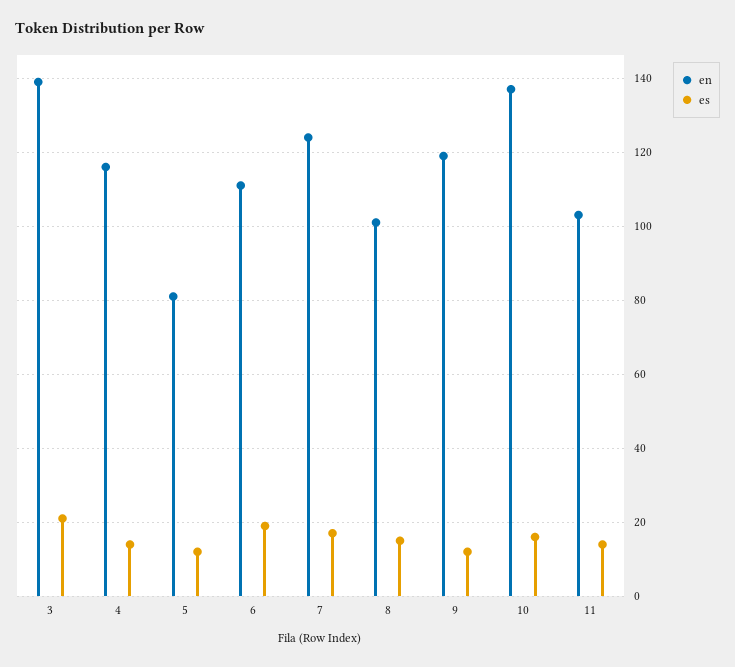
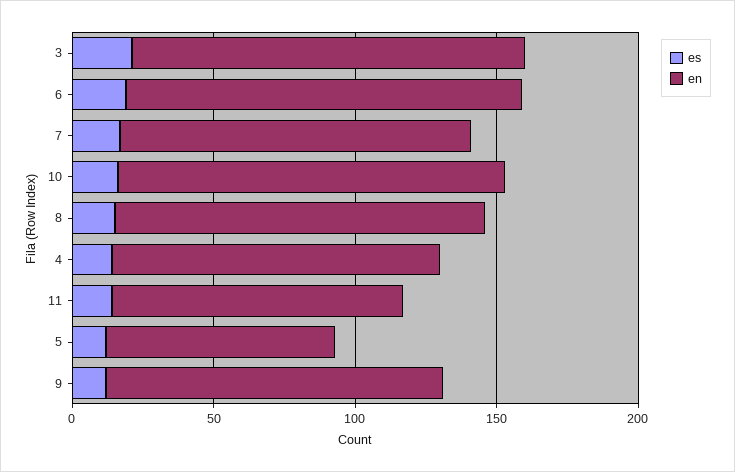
en, 6: 110 -> 140
en, 8: 100 -> 130

